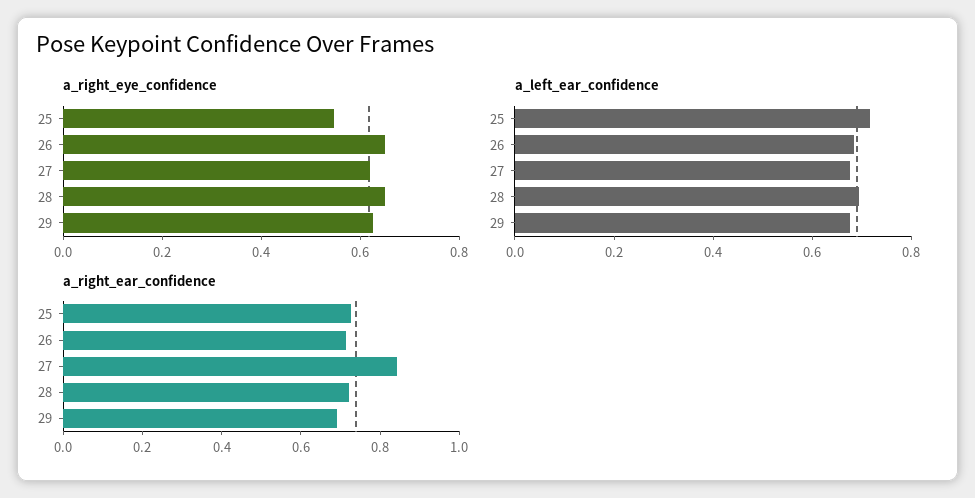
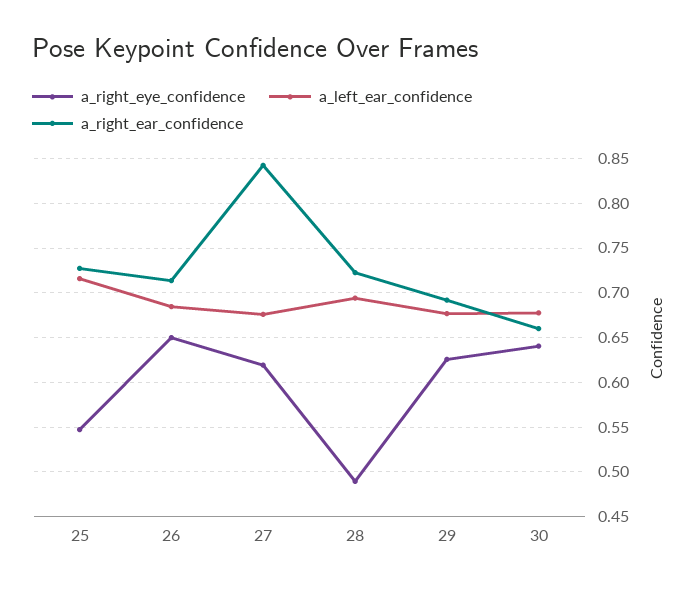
a_right_eye_confidence, 28: 0.65 -> 0.49
a_right_eye_confidence, 30: none -> 0.64
a_left_ear_confidence, 30: none -> 0.68
a_right_ear_confidence, 30: none -> 0.66

